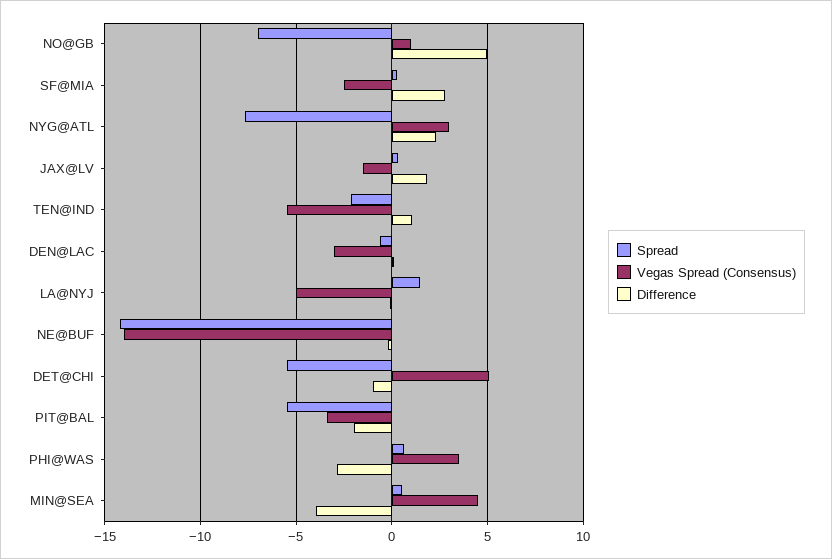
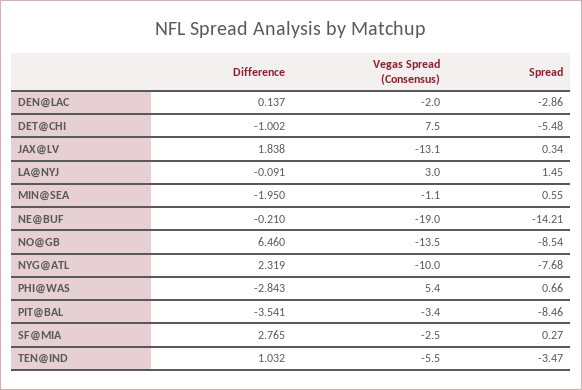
Spread, NO@GB: -7 -> -8.54
Vegas Spread (Consensus), NO@GB: 1 -> -13.5
Difference, NO@GB: 5 -> 6.46
Vegas Spread (Consensus), NYG@ATL: 3 -> -10
Vegas Spread (Consensus), JAX@LV: -1.5 -> -13.1
Spread, TEN@IND: -2 -> -3.47
Spread, DEN@LAC: -0.5 -> -2.86
Vegas Spread (Consensus), DEN@LAC: -3 -> -2
Vegas Spread (Consensus), LA@NYJ: -5 -> 3
Vegas Spread (Consensus), NE@BUF: -14 -> -19
Vegas Spread (Consensus), DET@CHI: 5 -> 7.5
Spread, PIT@BAL: -5.5 -> -8.46
Difference, PIT@BAL: -2 -> -3.541
Vegas Spread (Consensus), PHI@WAS: 3.5 -> 5.4
Vegas Spread (Consensus), MIN@SEA: 4.5 -> -1.1
Difference, MIN@SEA: -4 -> -1.95

